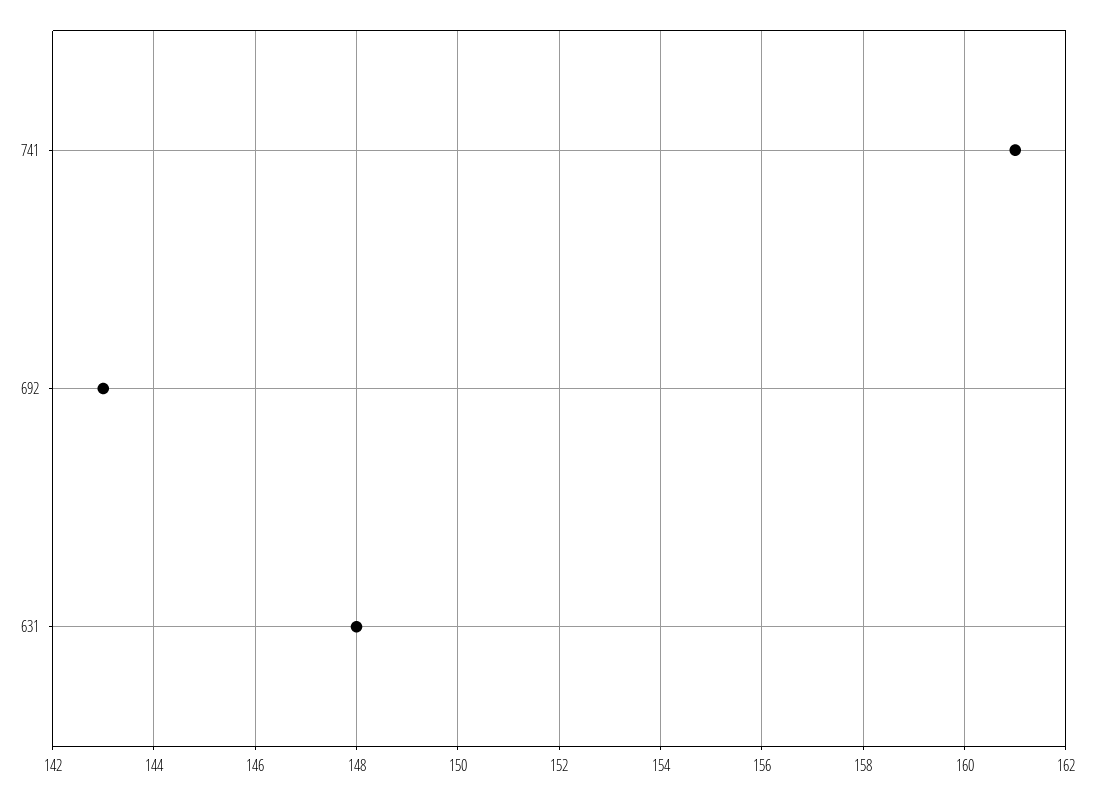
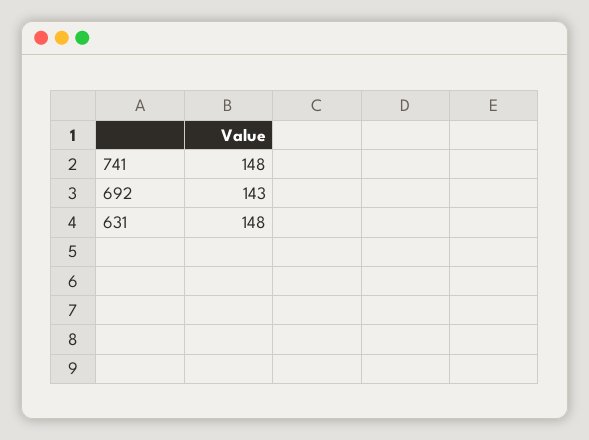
741: 161 -> 148

